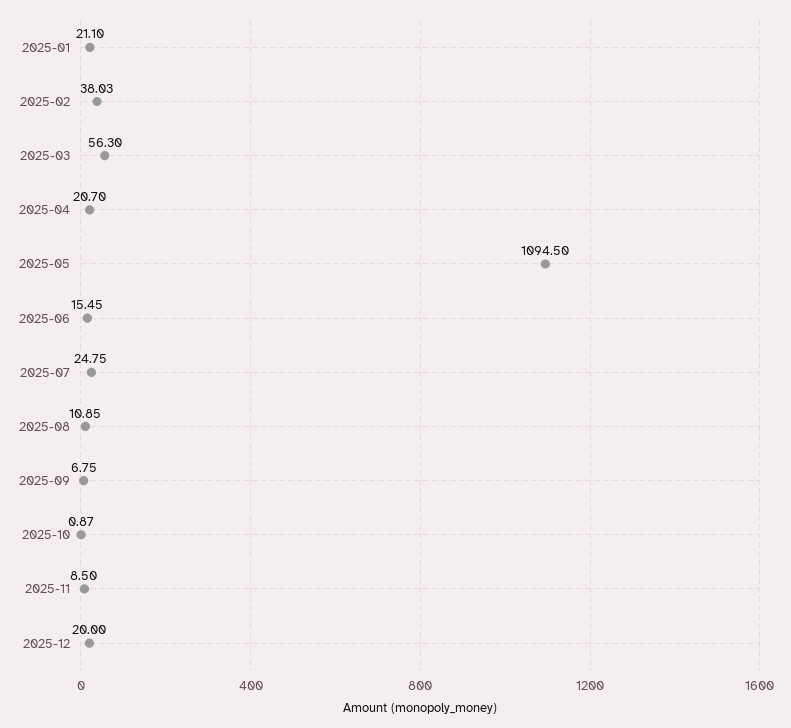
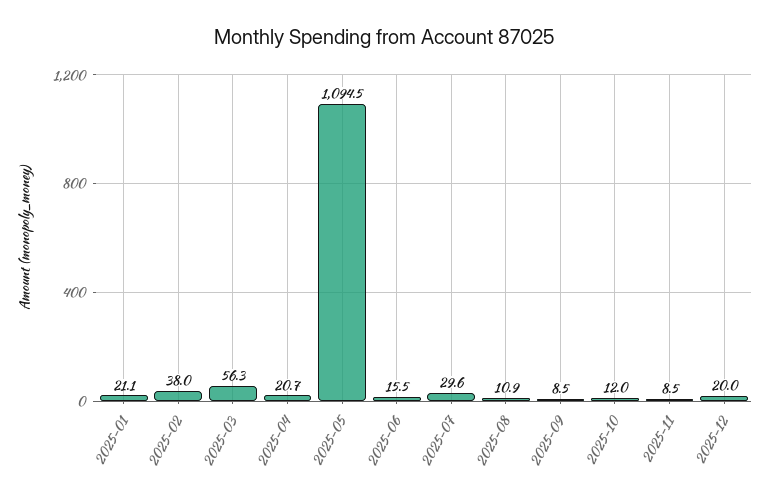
2025-07: 24.75 -> 29.6
2025-09: 6.75 -> 8.5
2025-10: 0.87 -> 12

